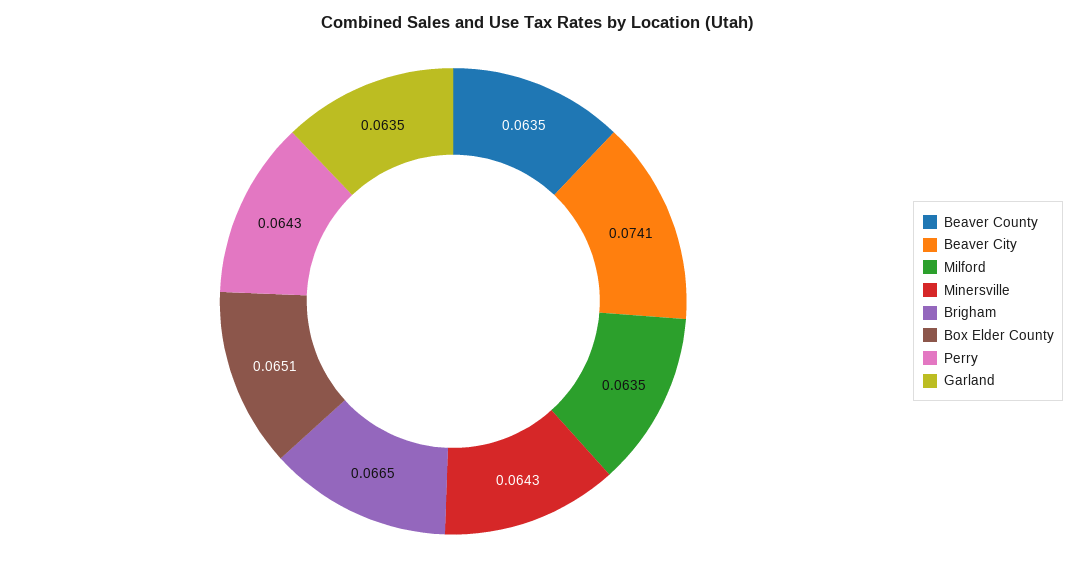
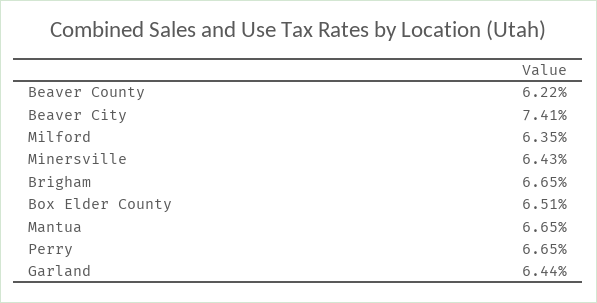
Beaver County: 0.0635 -> 0.0622
Perry: 0.0643 -> 0.0665
Garland: 0.0635 -> 0.0644
Mantua: none -> 0.0665

